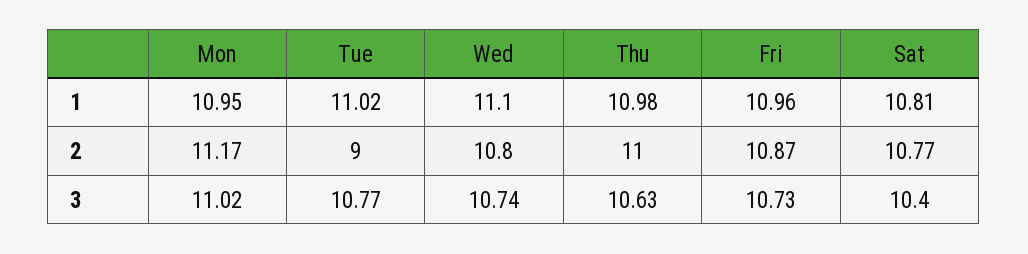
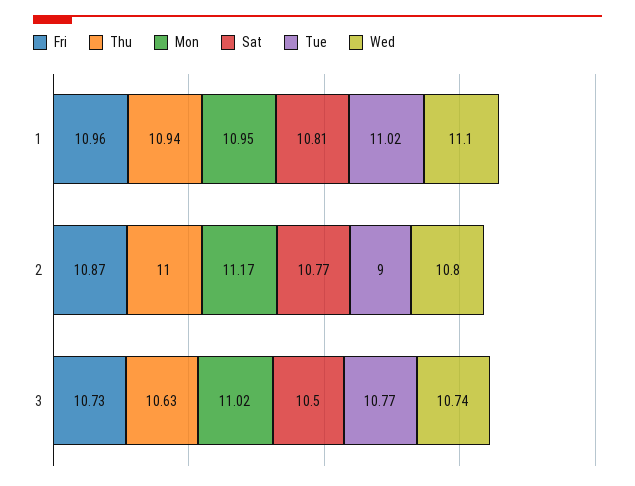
Thu, 1: 10.98 -> 10.94
Sat, 3: 10.4 -> 10.5

